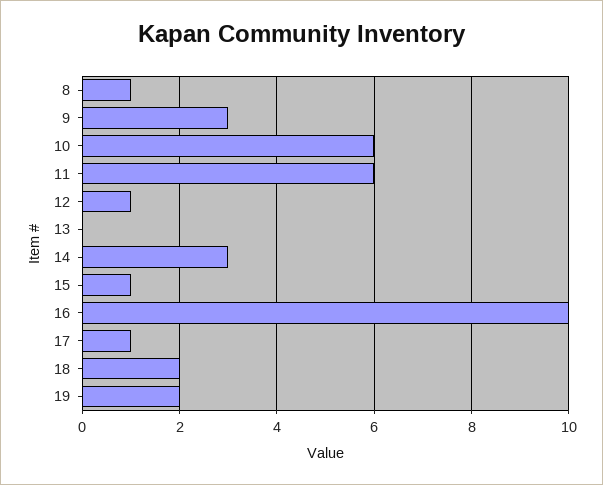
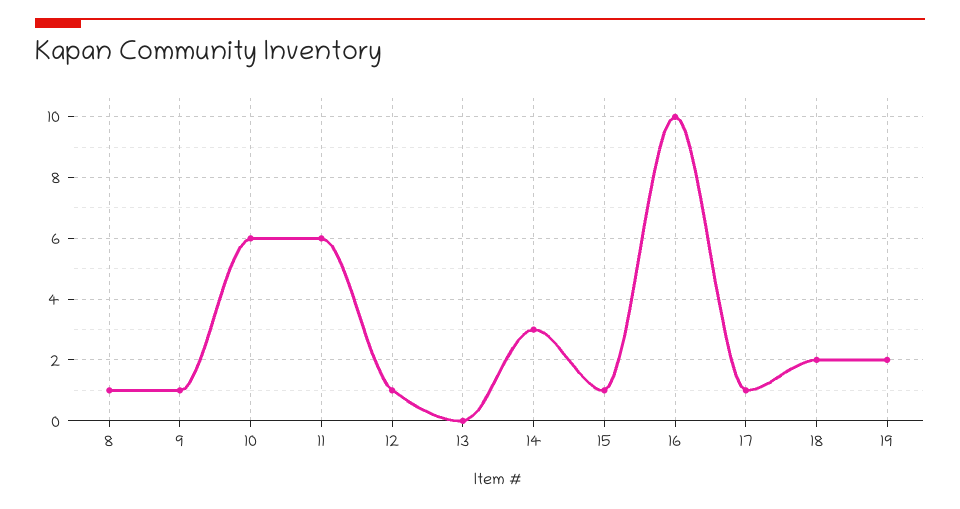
9: 3 -> 1

